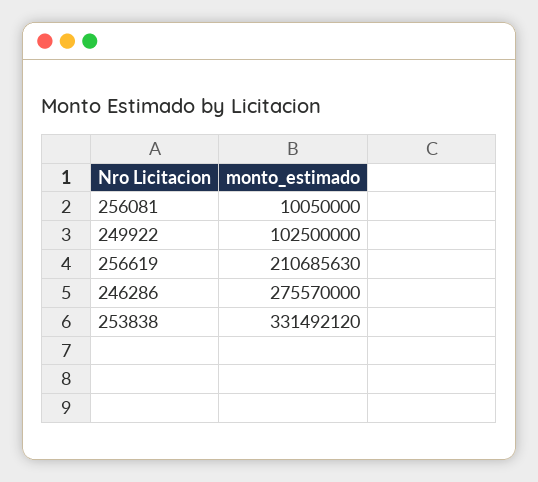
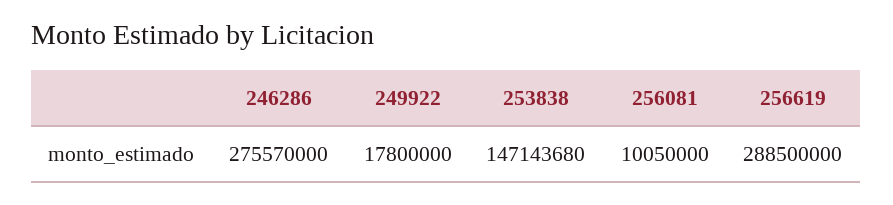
249922: 102500000 -> 17800000
256619: 210685630 -> 288500000
253838: 331492120 -> 147143680

